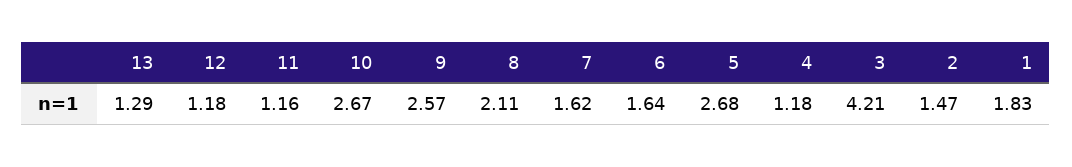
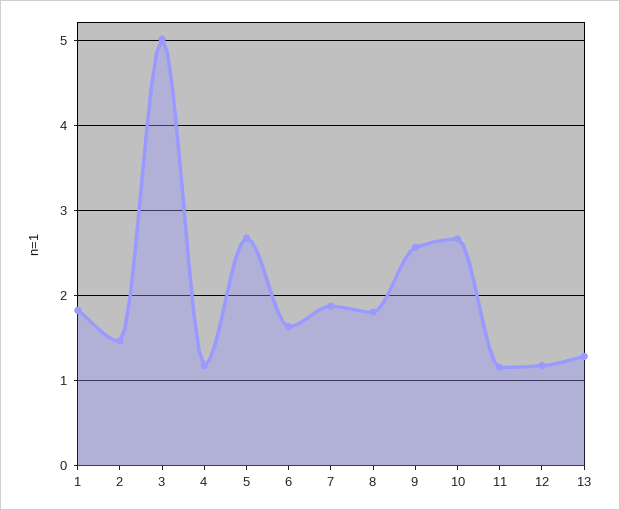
8: 2.11 -> 1.8
7: 1.62 -> 1.9
3: 4.21 -> 5

